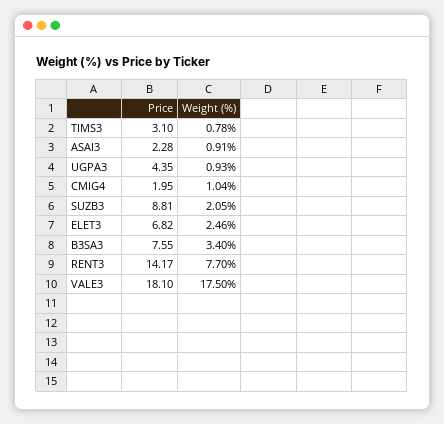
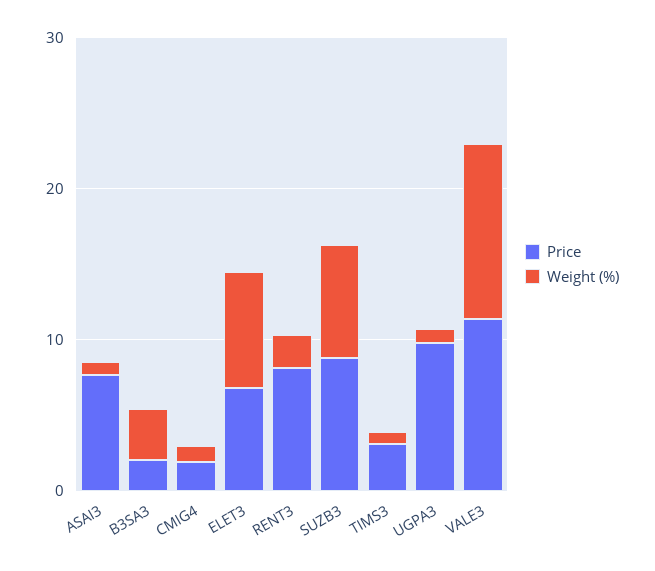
Price, ASAI3: 2.28 -> 8
Price, UGPA3: 4.35 -> 10
Weight (%), SUZB3: 2.05 -> 8
Weight (%), ELET3: 2.46 -> 8
Price, B3SA3: 7.55 -> 2
Price, RENT3: 14.17 -> 8
Weight (%), RENT3: 7.7 -> 2
Price, VALE3: 18.1 -> 12
Weight (%), VALE3: 17.5 -> 12

